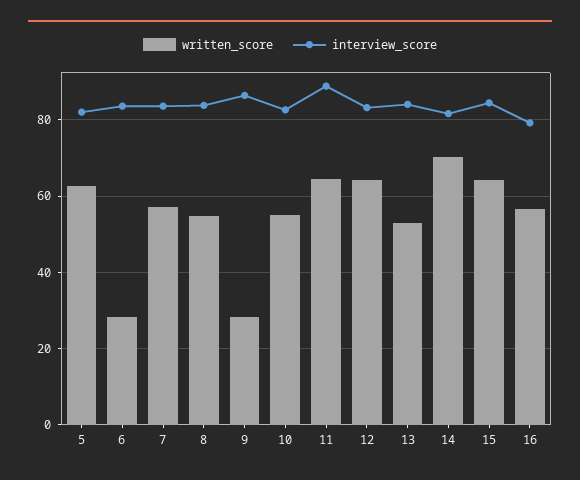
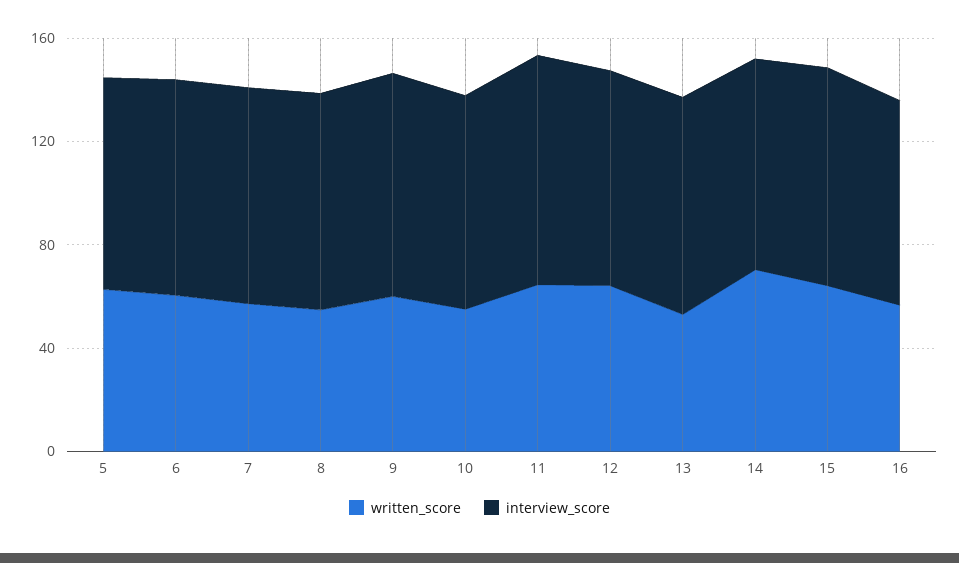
written_score, 6: 28 -> 60
written_score, 9: 28 -> 60

